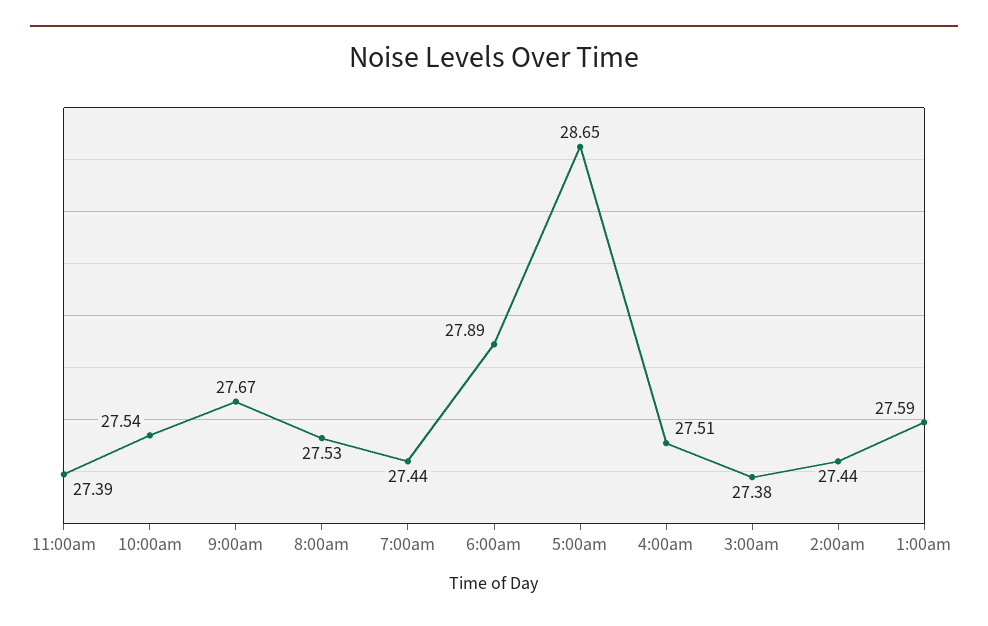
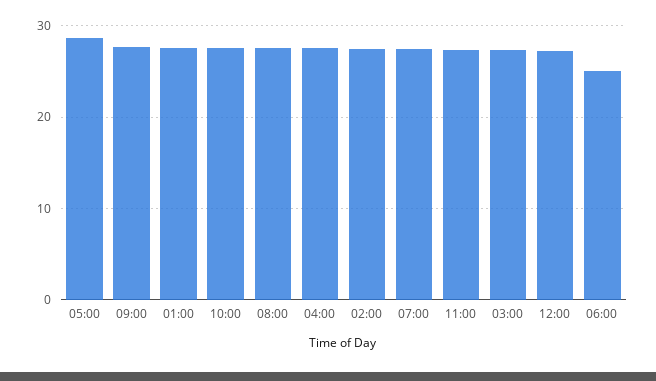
6:00am: 27.89 -> 25
12:00: none -> 27

